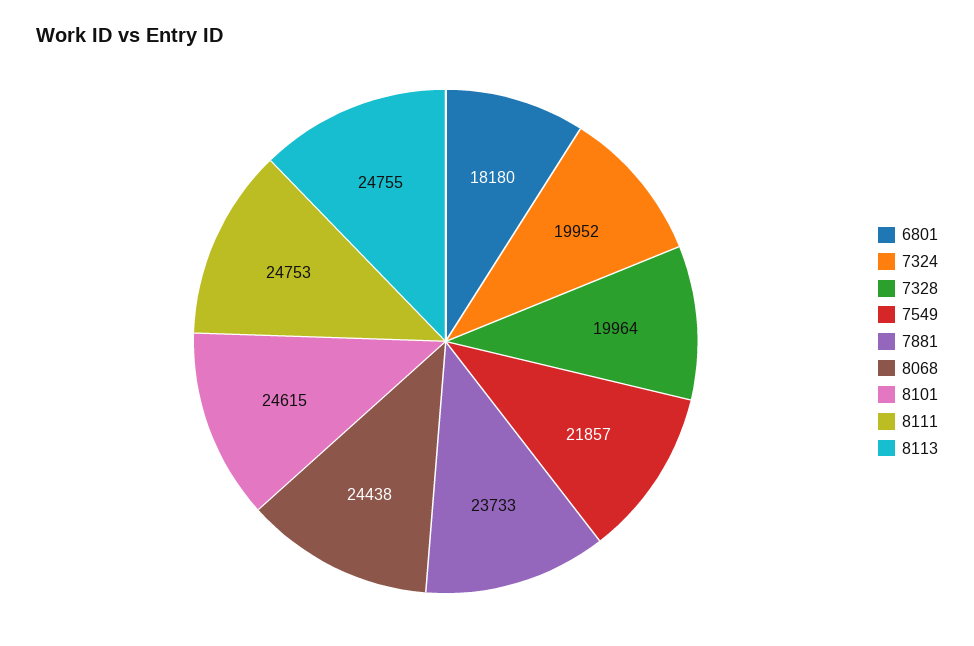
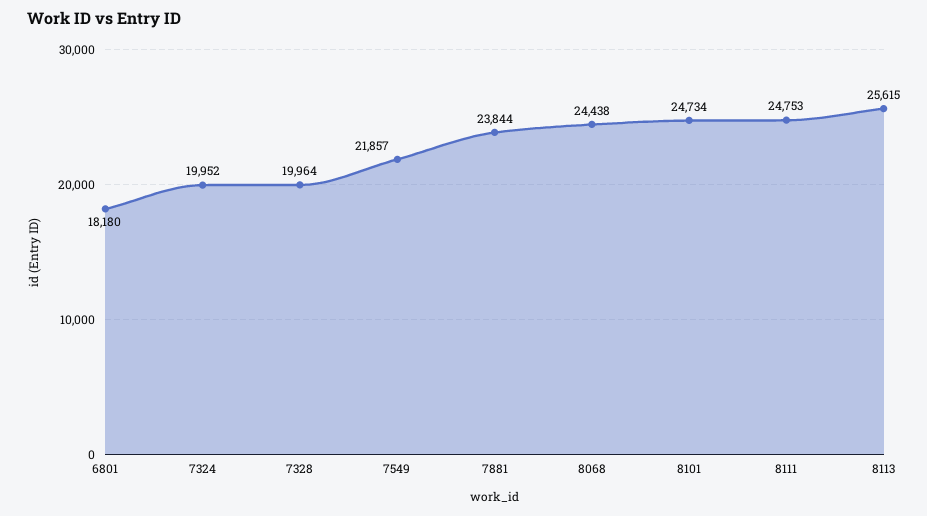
7881: 23733 -> 23844
8101: 24615 -> 24734
8113: 24755 -> 25615

